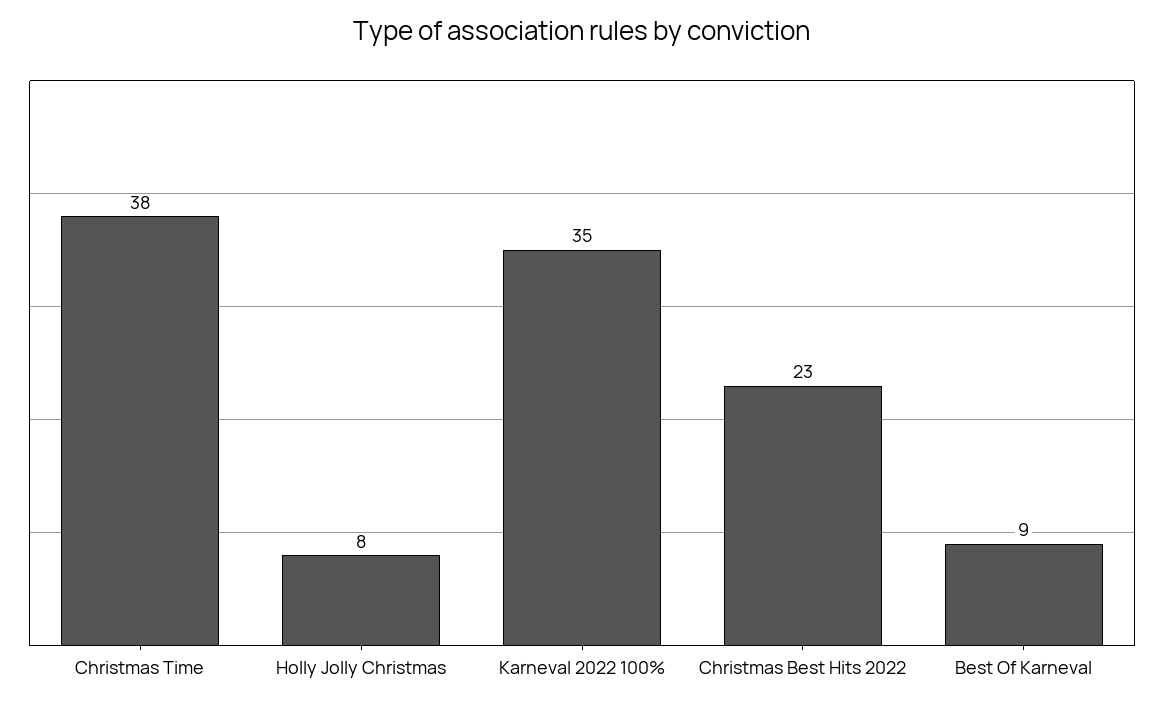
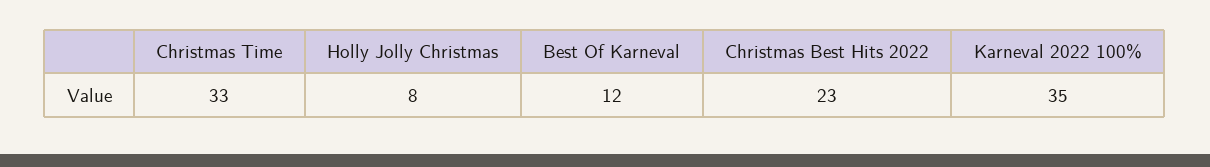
Christmas Time: 38 -> 33
Best Of Karneval: 9 -> 12

